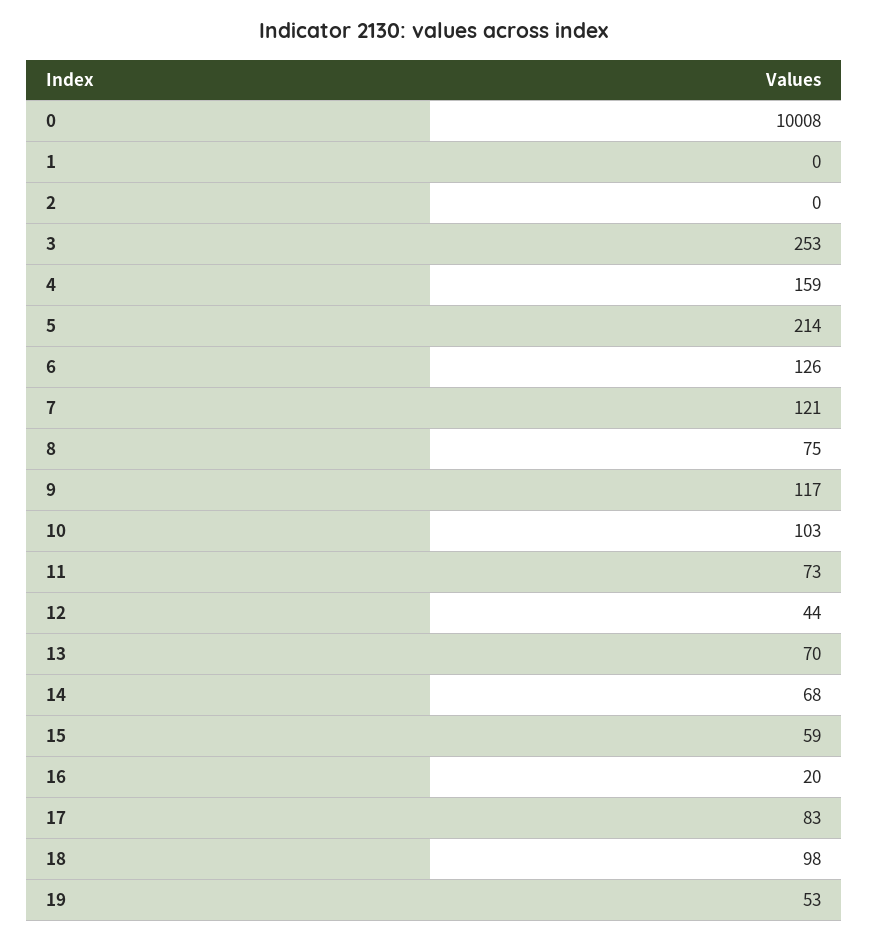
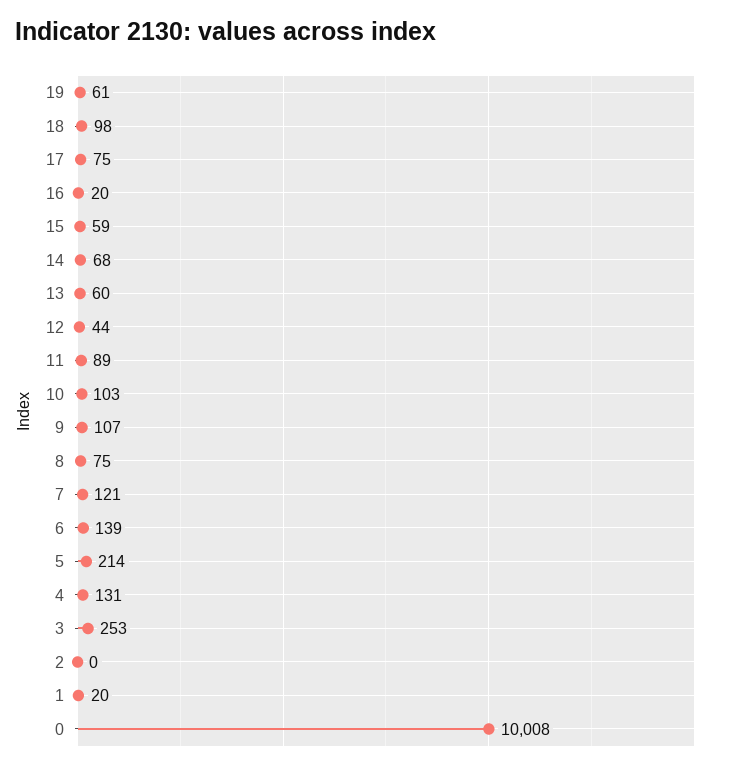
1: 0 -> 20
4: 159 -> 131
6: 126 -> 139
9: 117 -> 107
11: 73 -> 89
13: 70 -> 60
17: 83 -> 75
19: 53 -> 61

